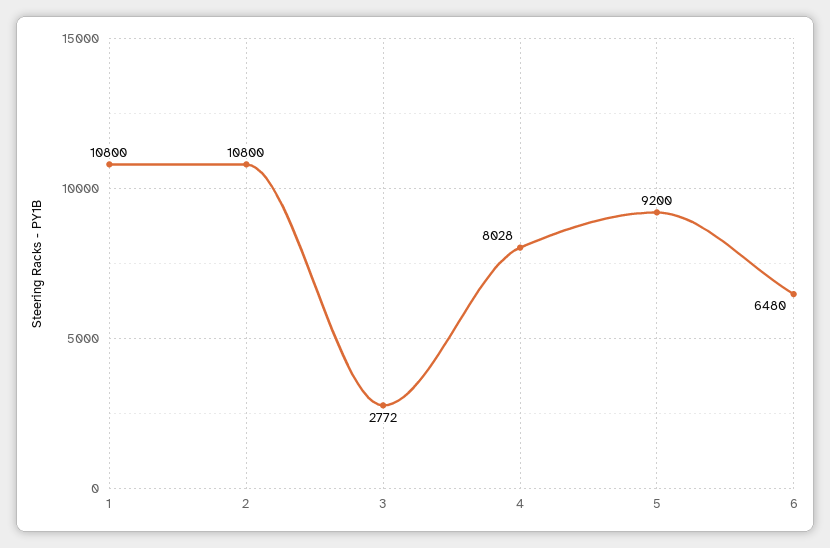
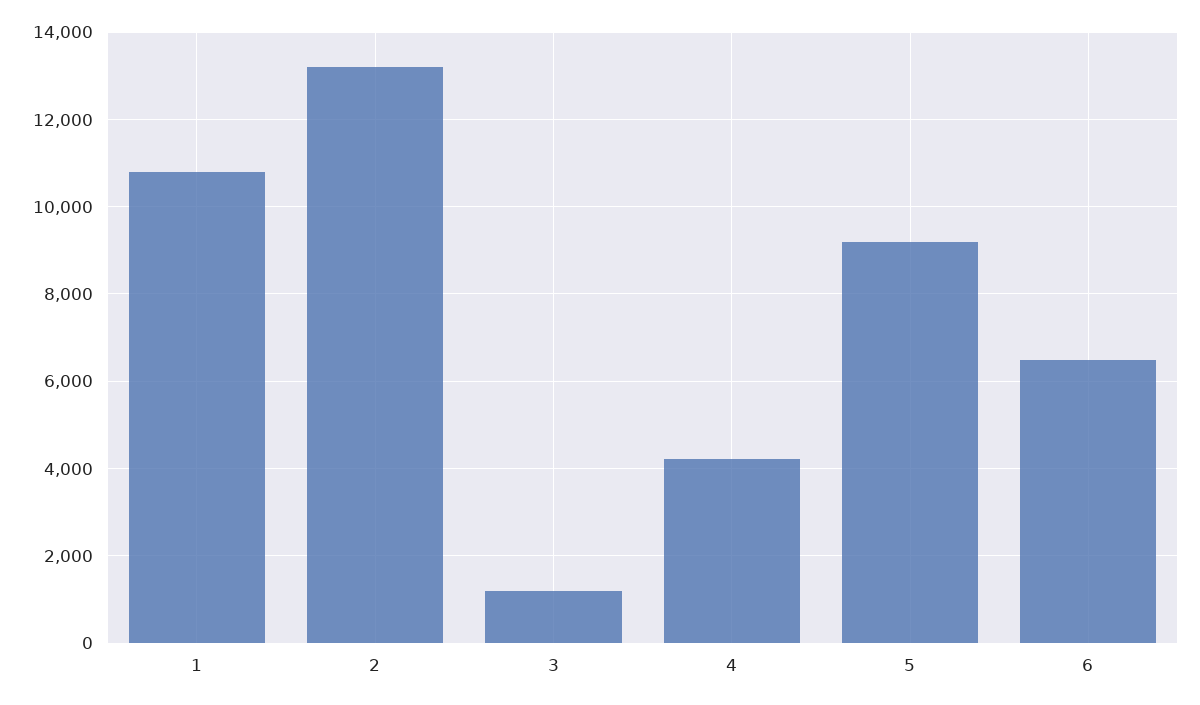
2: 10800 -> 13200
3: 2772 -> 1200
4: 8028 -> 4200

